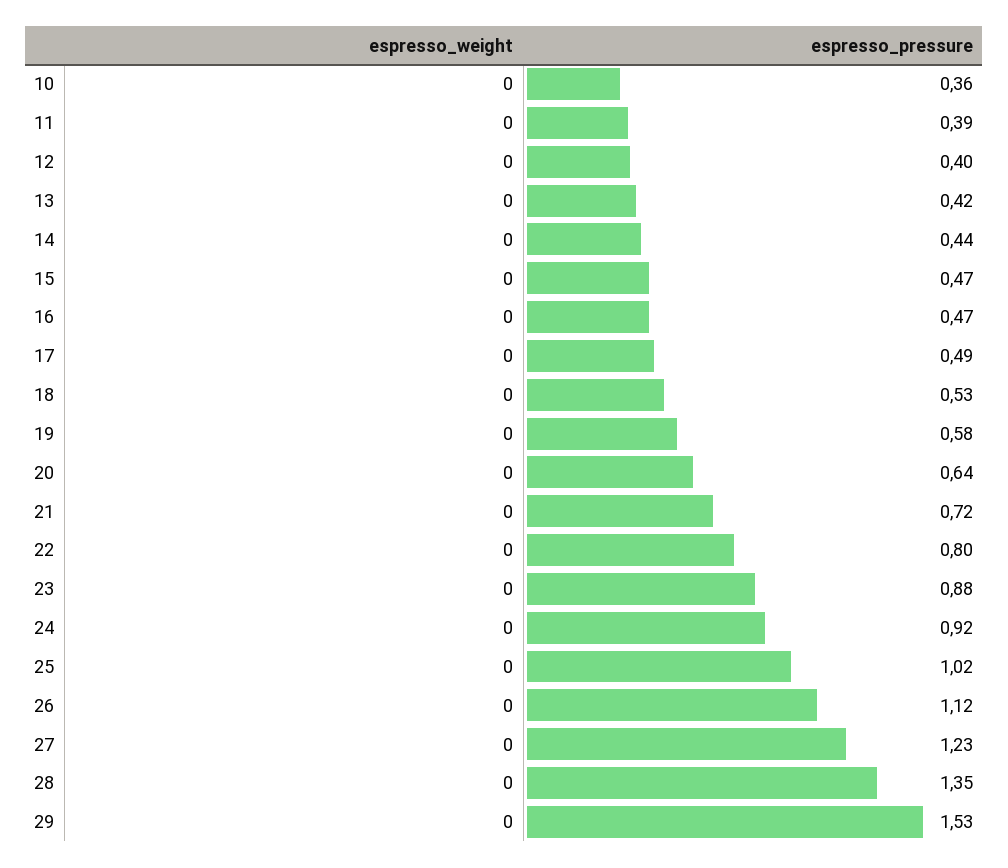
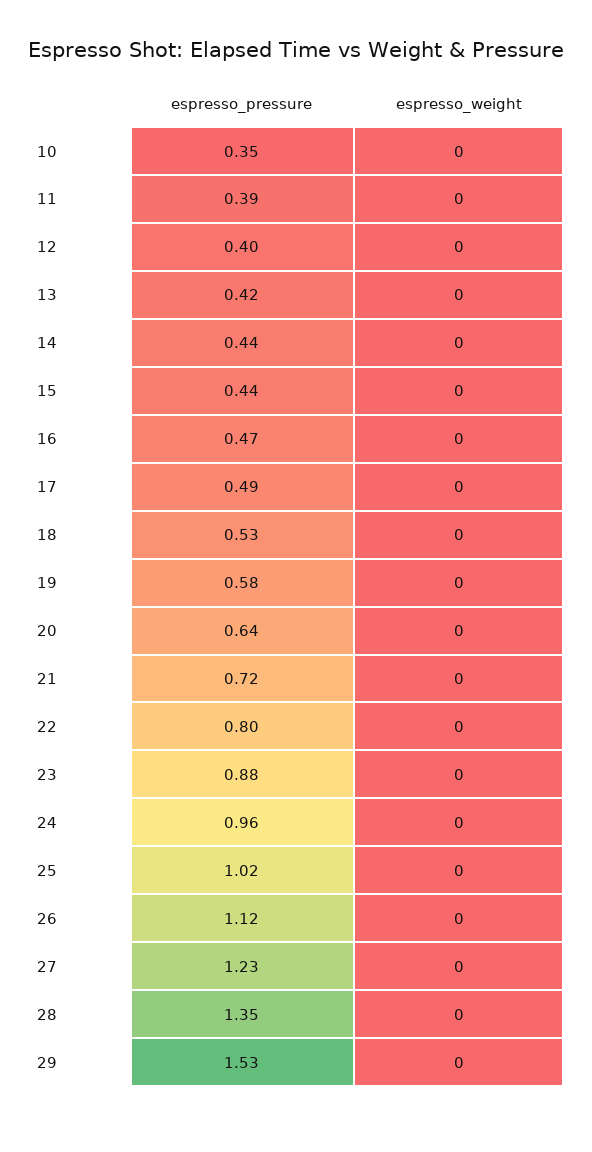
espresso_pressure, 10: 0.36 -> 0.35
espresso_pressure, 15: 0.47 -> 0.44
espresso_pressure, 24: 0.92 -> 0.96

